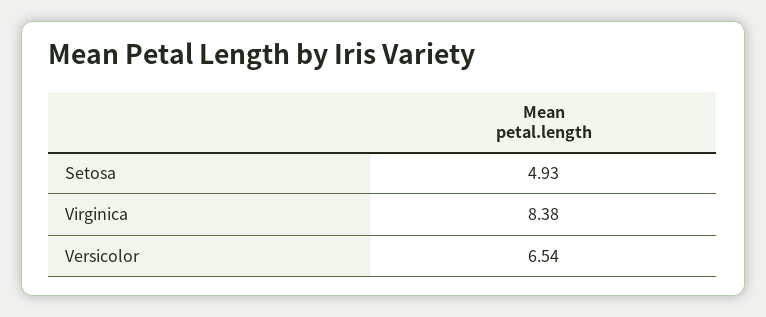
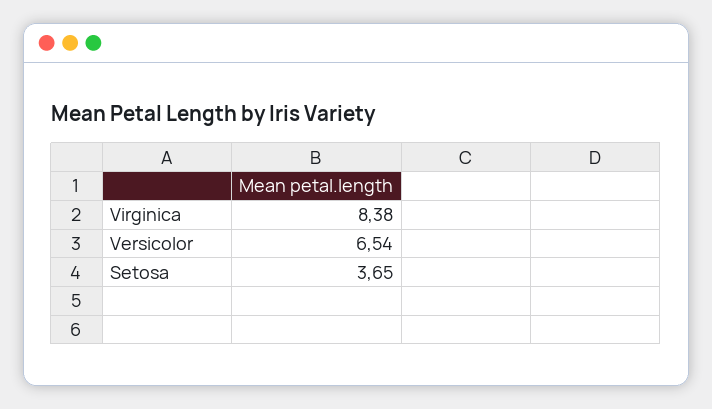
Setosa: 4.93 -> 3.65

